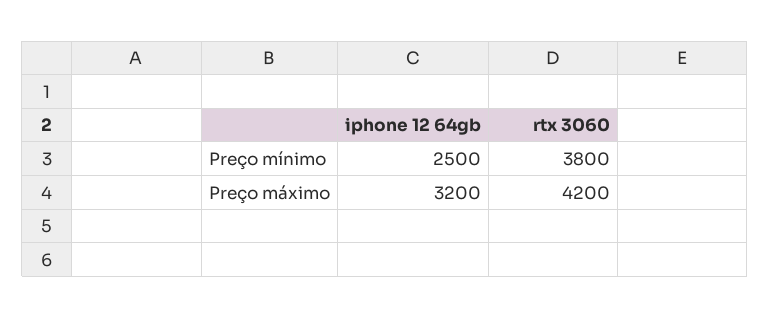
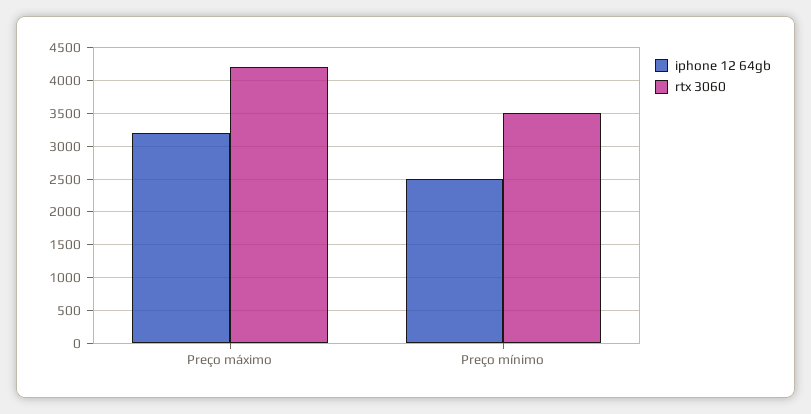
rtx 3060, Preço mínimo: 3800 -> 3500

